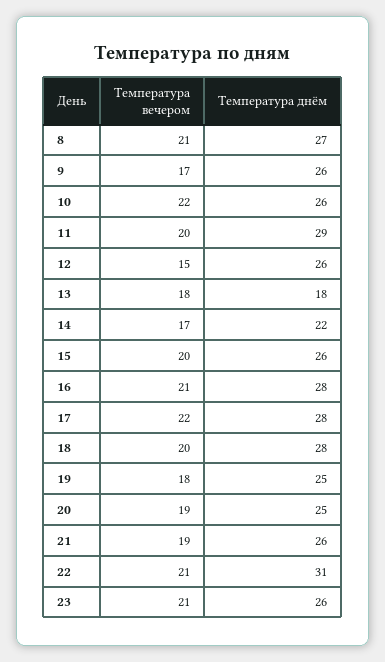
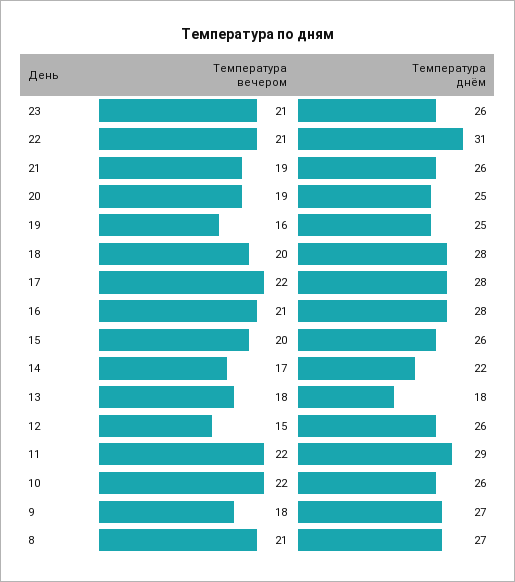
Температура вечером, 9: 17 -> 18
Температура днём, 9: 26 -> 27
Температура вечером, 11: 20 -> 22
Температура вечером, 19: 18 -> 16

